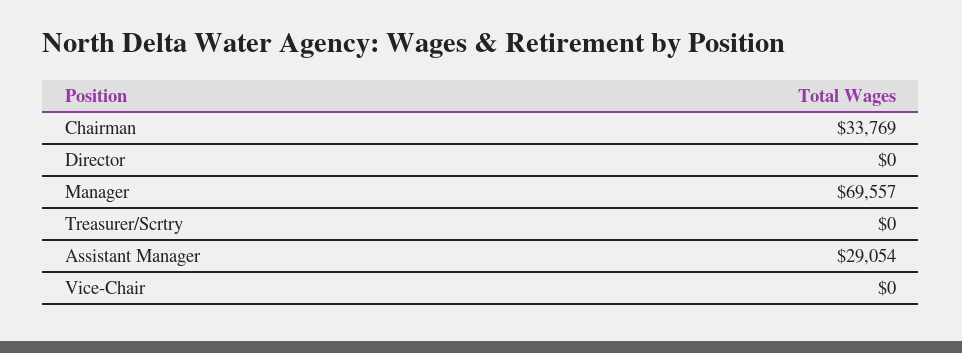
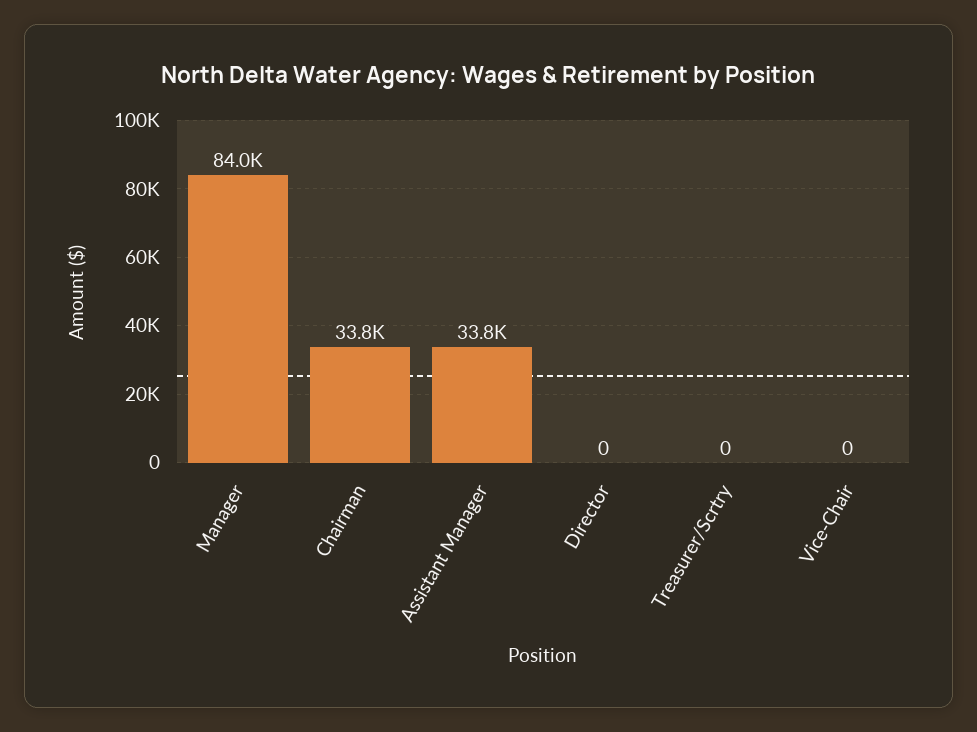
Manager: 69557 -> 84000
Assistant Manager: 29054 -> 33800

